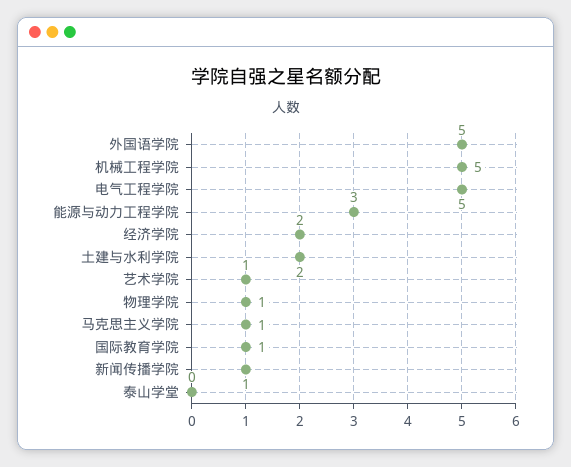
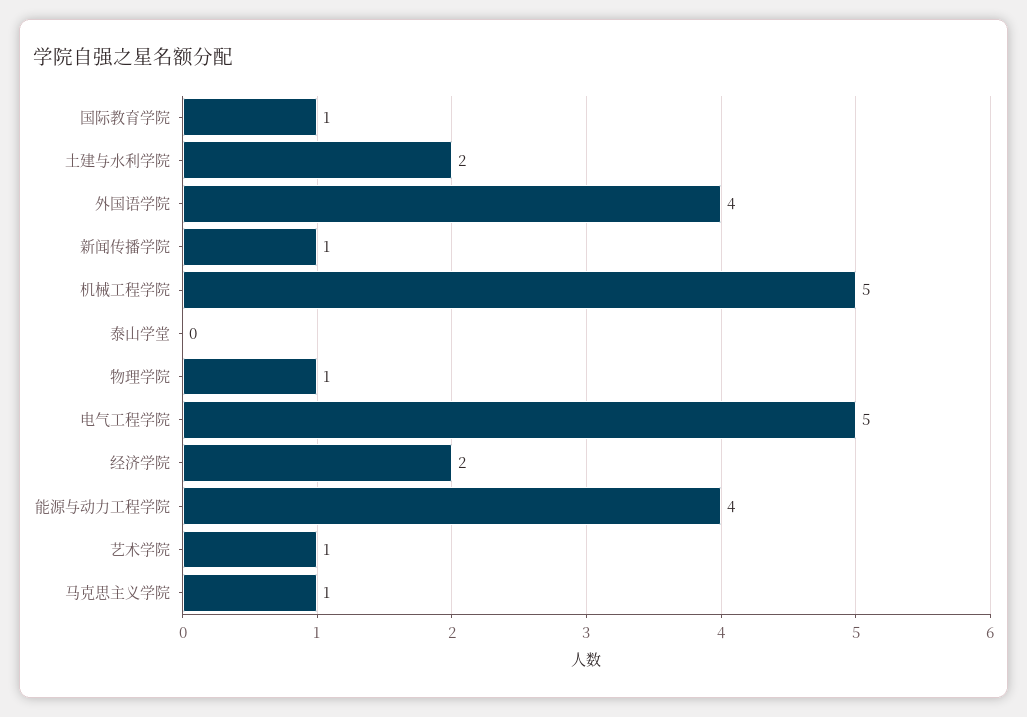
外国语学院: 5 -> 4
能源与动力工程学院: 3 -> 4

